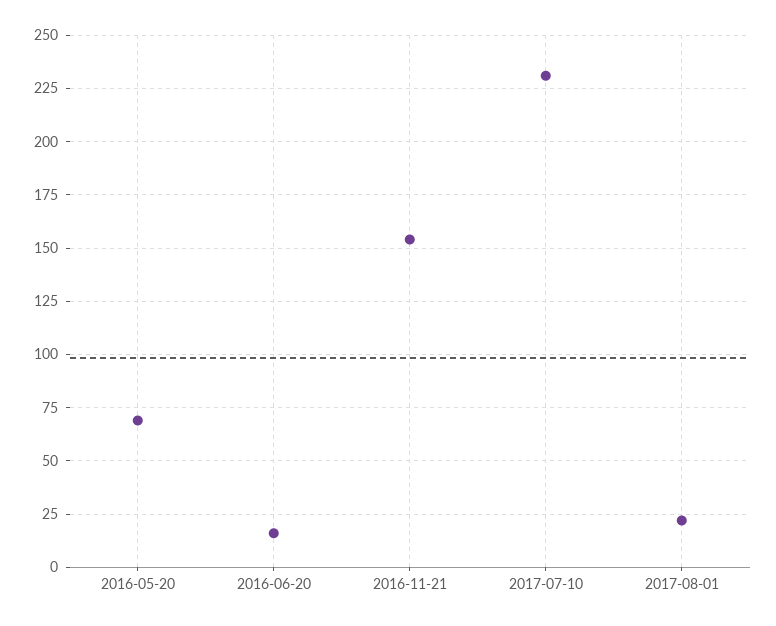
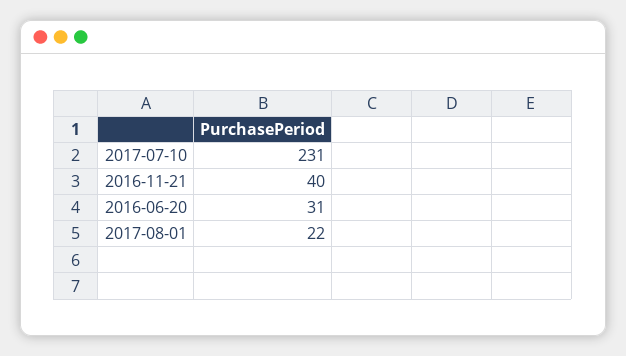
2016-05-20: 70 -> none
2016-06-20: 15 -> 31
2016-11-21: 155 -> 40

